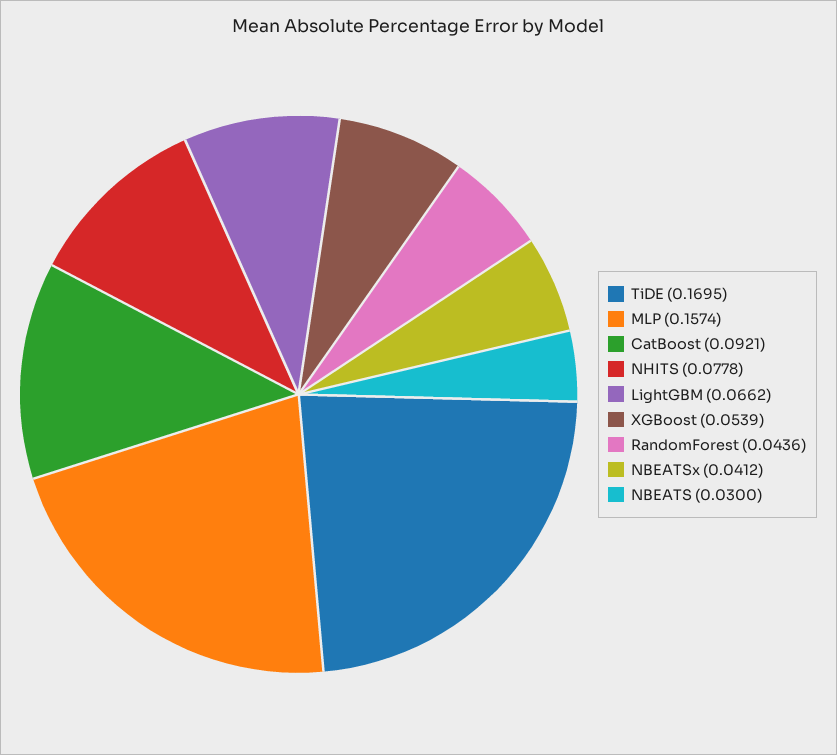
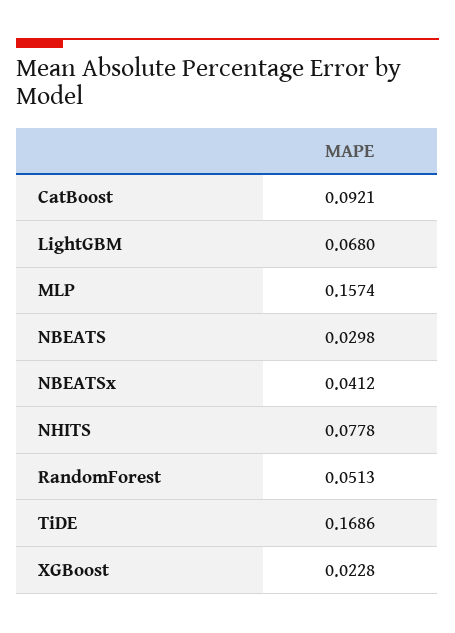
TiDE: 0.1695 -> 0.1686
LightGBM: 0.0662 -> 0.068
XGBoost: 0.0539 -> 0.0228
RandomForest: 0.0436 -> 0.0513
NBEATS: 0.03 -> 0.0298

